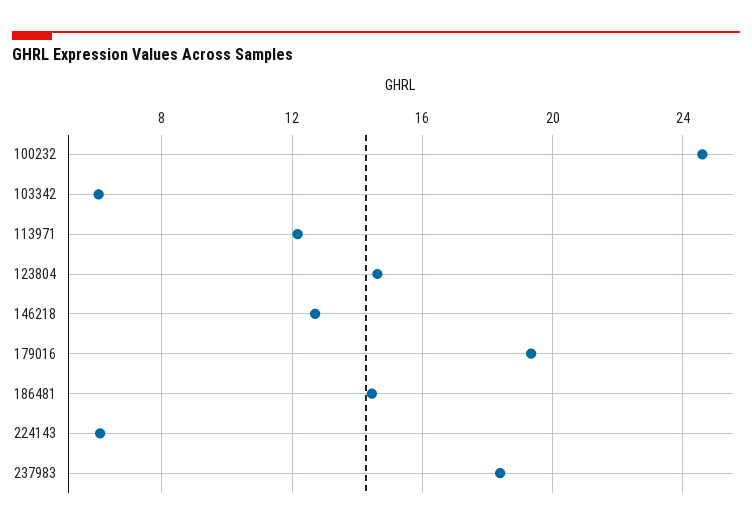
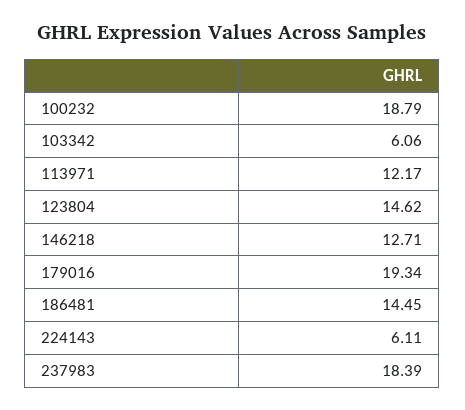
100232: 24.5 -> 18.79

